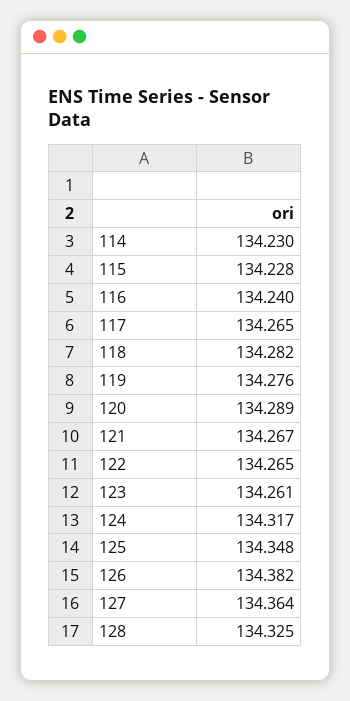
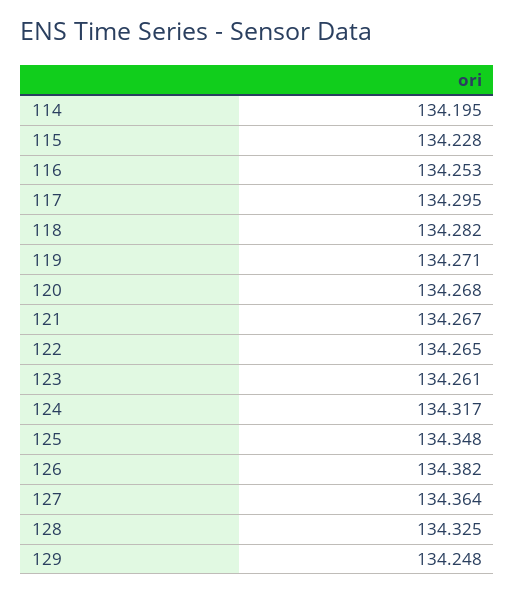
114: 134.23 -> 134.195
116: 134.24 -> 134.253
117: 134.265 -> 134.295
119: 134.276 -> 134.271
120: 134.289 -> 134.268
129: none -> 134.248

